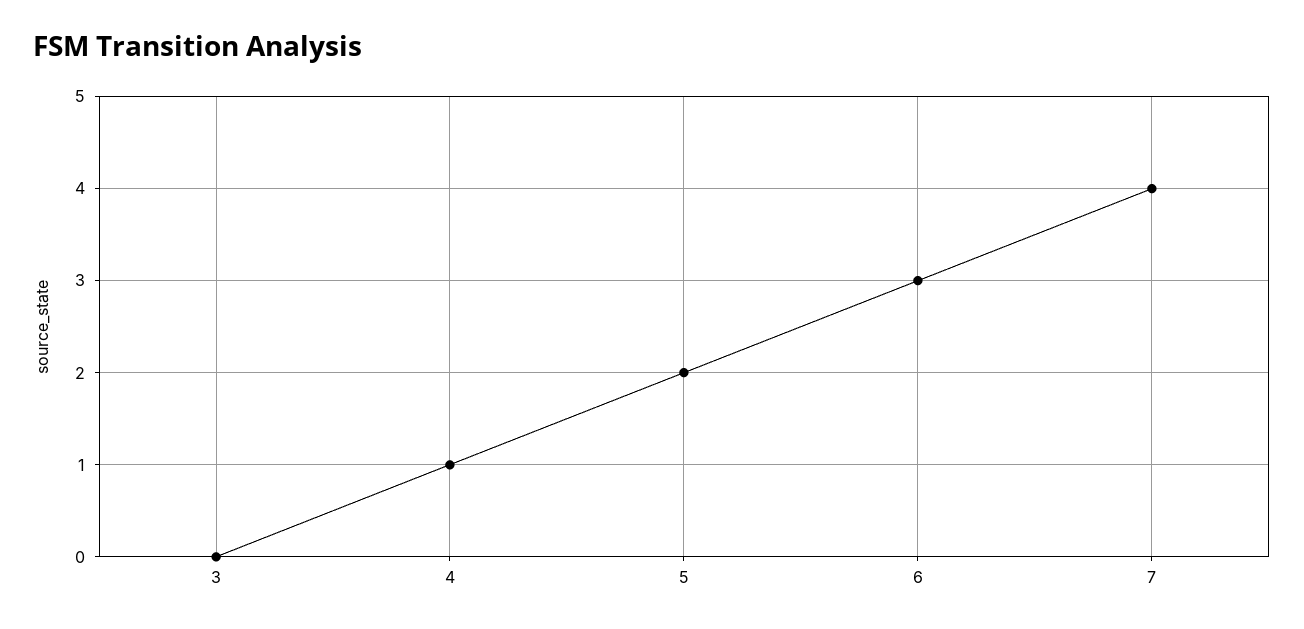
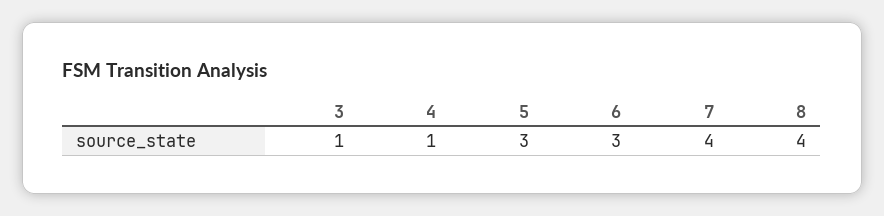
3: 0 -> 1
5: 2 -> 3
8: none -> 4

